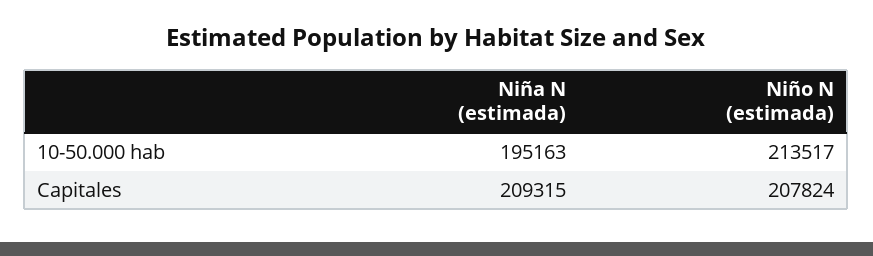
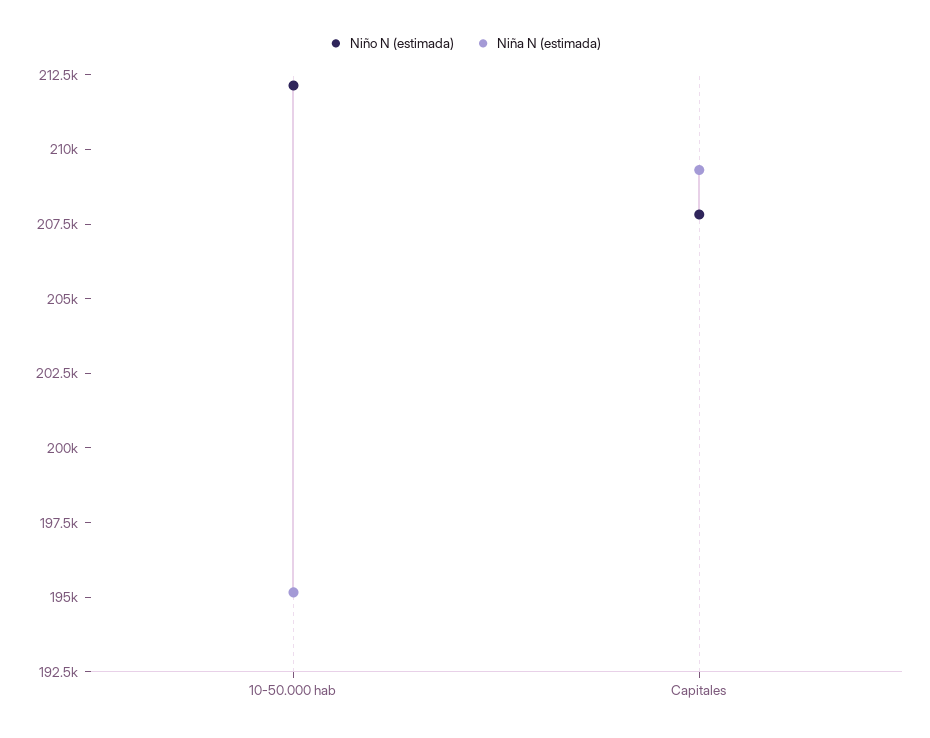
Niño N (estimada), 10-50.000 hab: 213517 -> 212000

